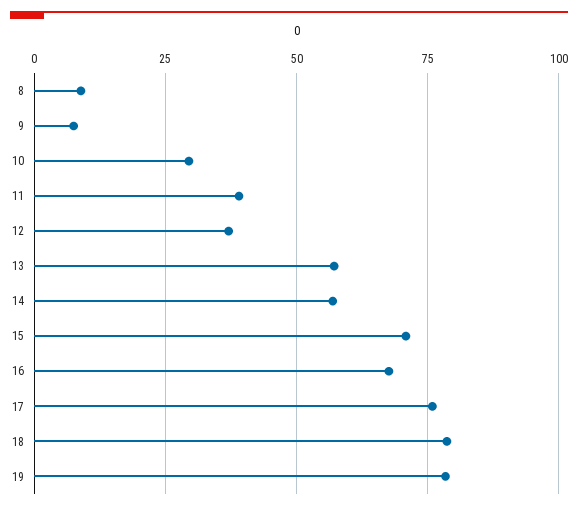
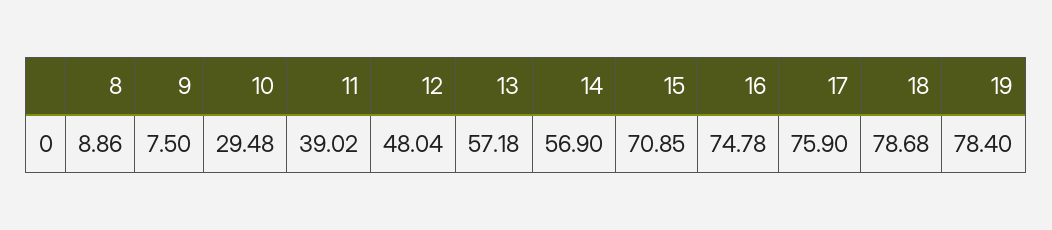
12: 37.5 -> 48.04
16: 67.5 -> 74.78

